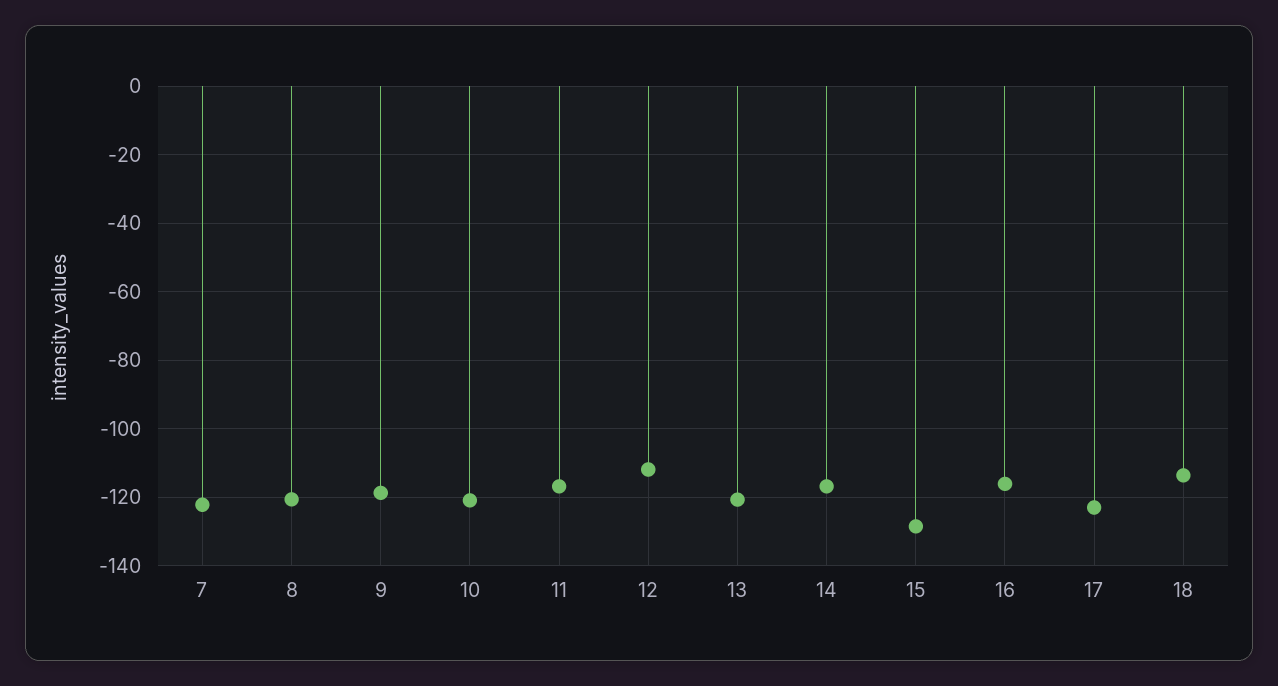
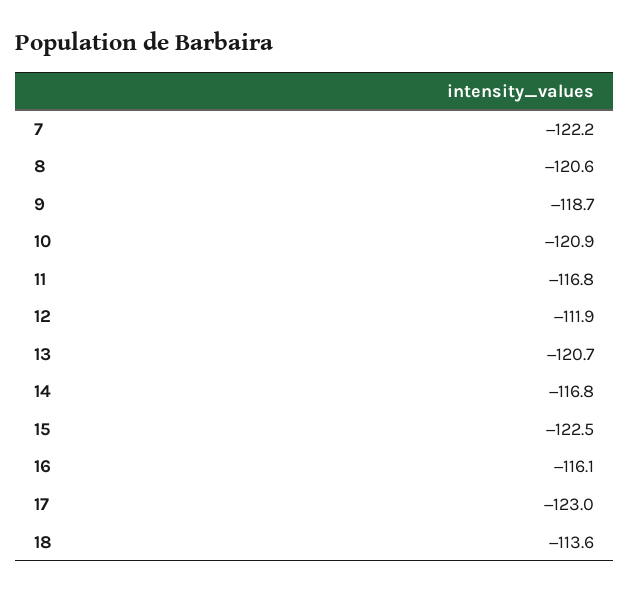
15: -128 -> -122.5

